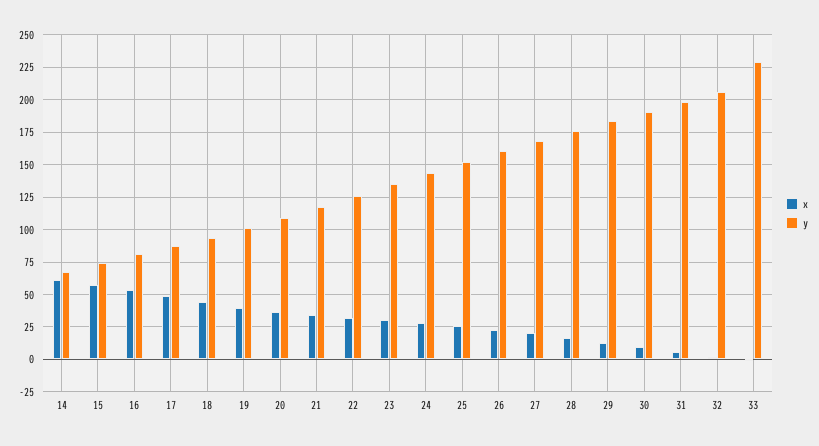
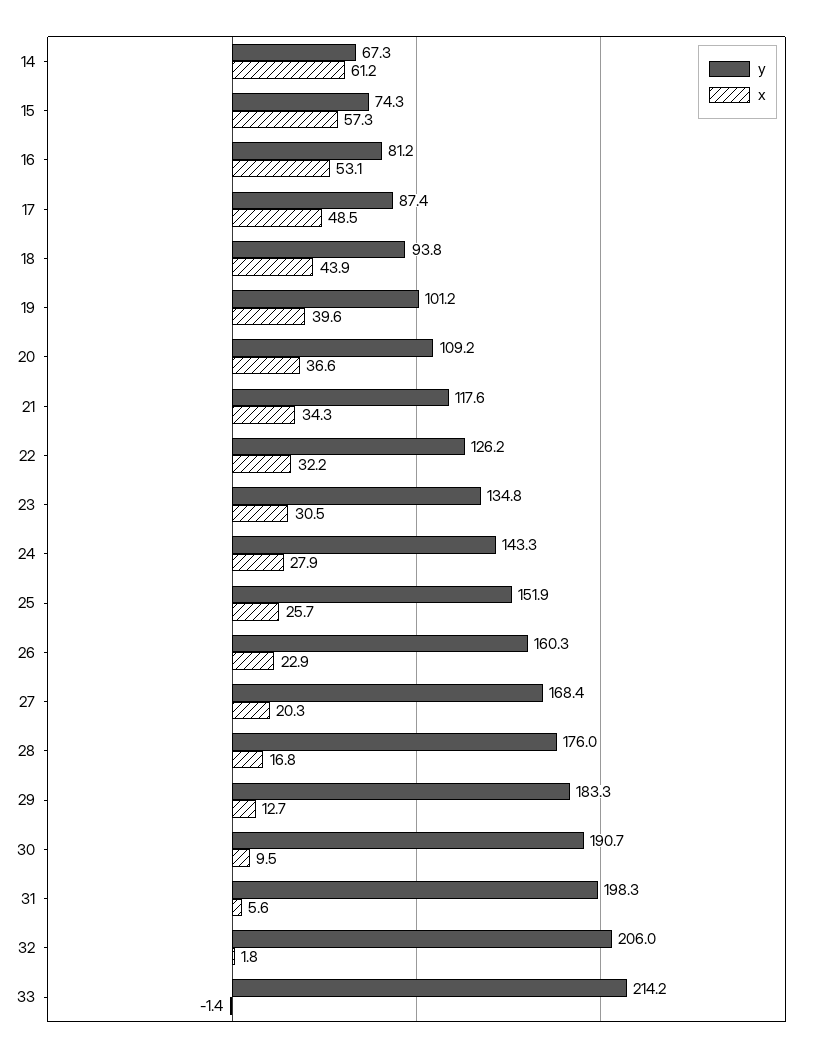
y, 33: 230 -> 214.2

